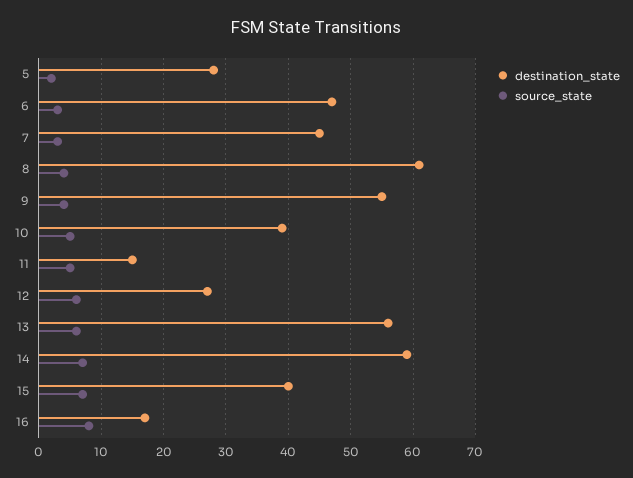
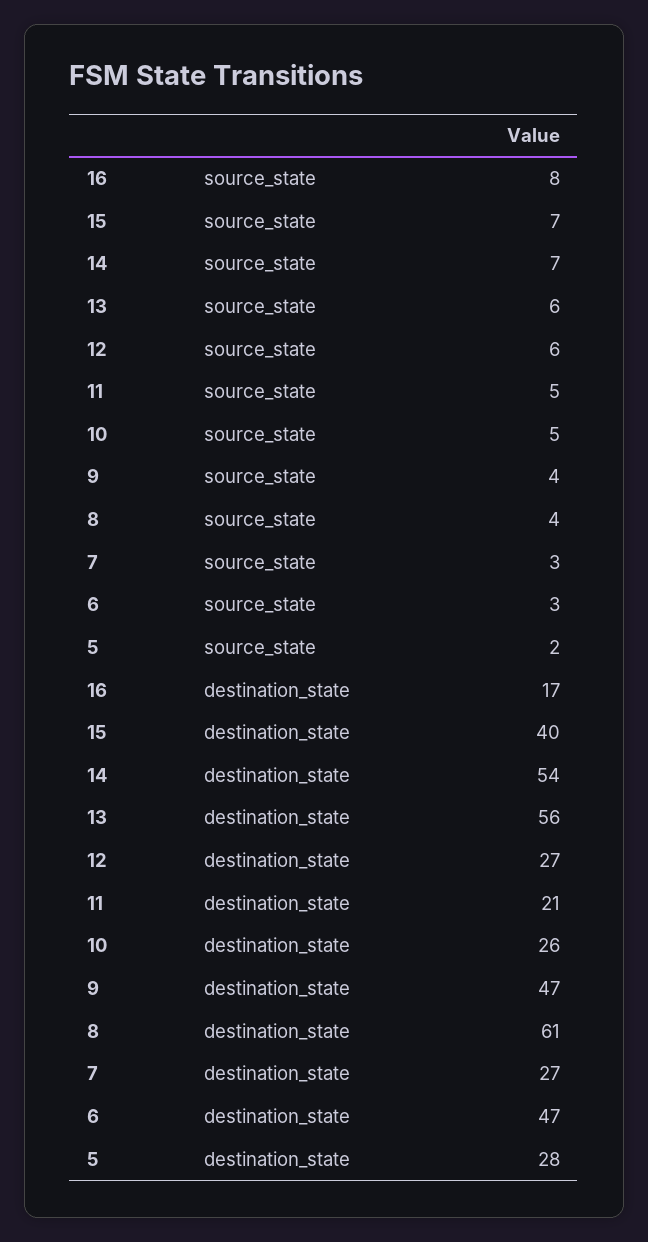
destination_state, 7: 45 -> 27
destination_state, 9: 55 -> 47
destination_state, 10: 39 -> 26
destination_state, 11: 15 -> 21
destination_state, 14: 59 -> 54

